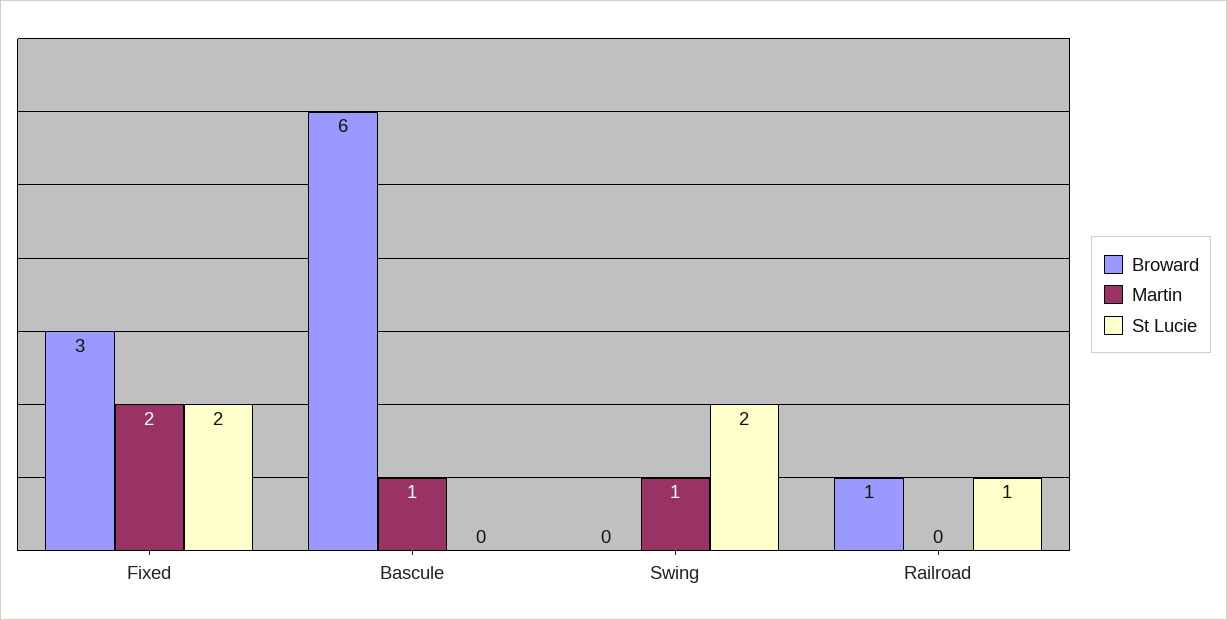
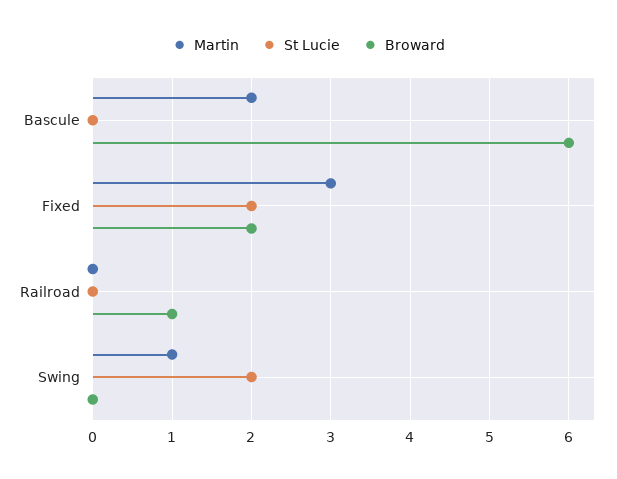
Broward, Fixed: 3 -> 2
Martin, Fixed: 2 -> 3
Martin, Bascule: 1 -> 2
St Lucie, Railroad: 1 -> 0

